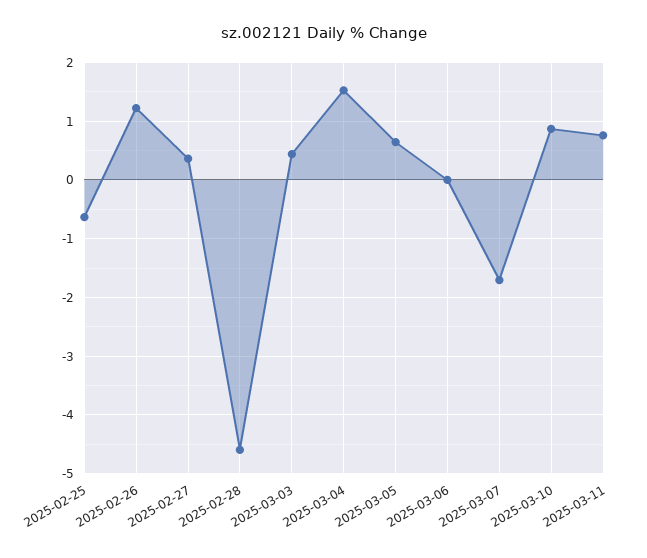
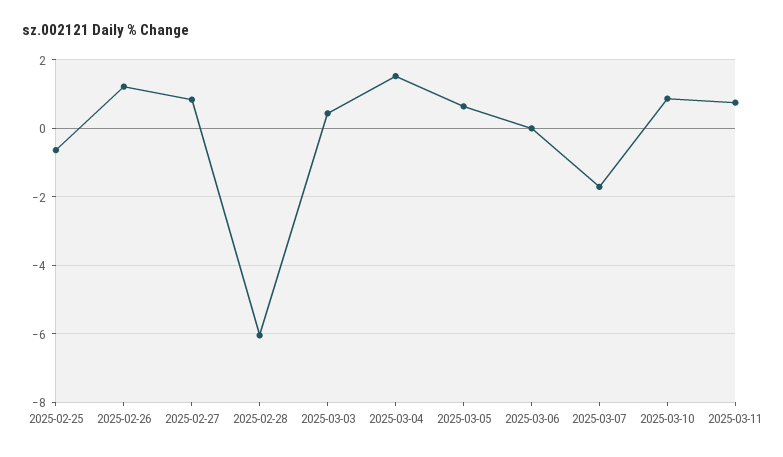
2025-02-27: 0.4 -> 0.8
2025-02-28: -4.6 -> -6

